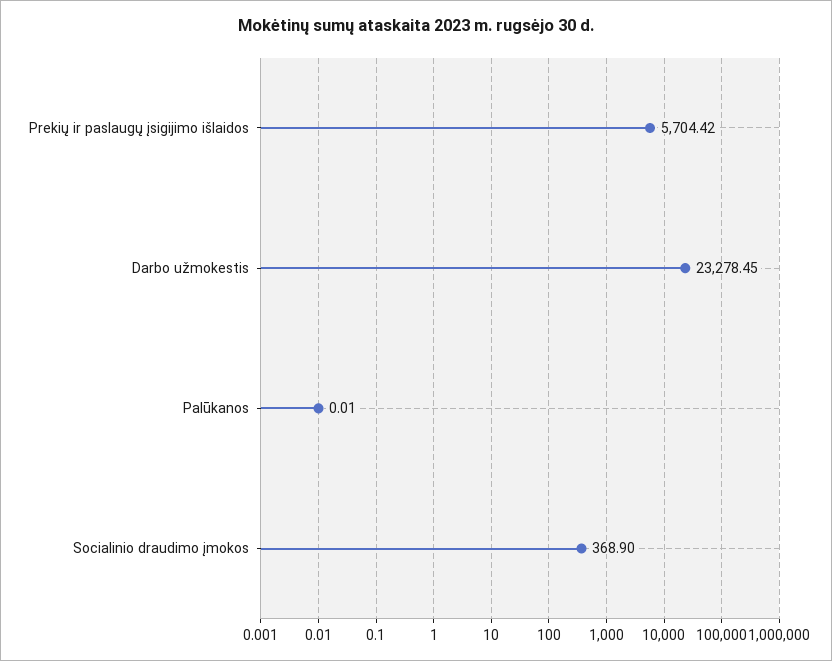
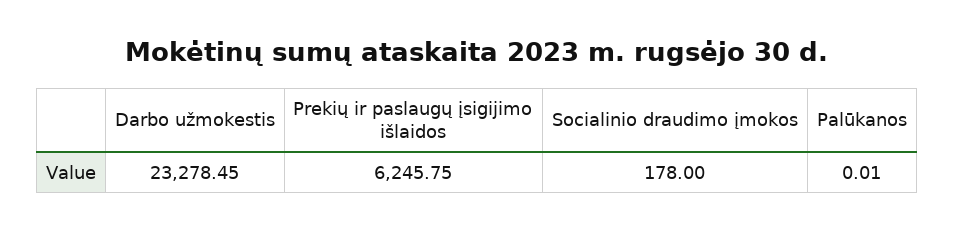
Prekių ir paslaugų įsigijimo išlaidos: 5704.42 -> 6245.75
Socialinio draudimo įmokos: 368.9 -> 178

